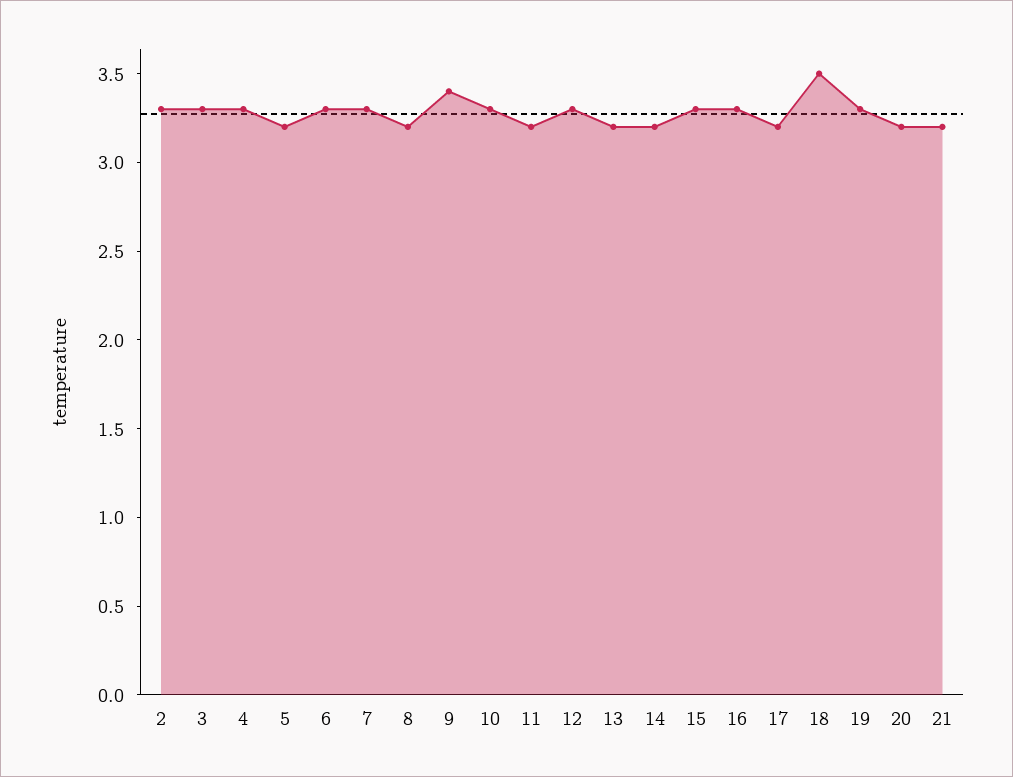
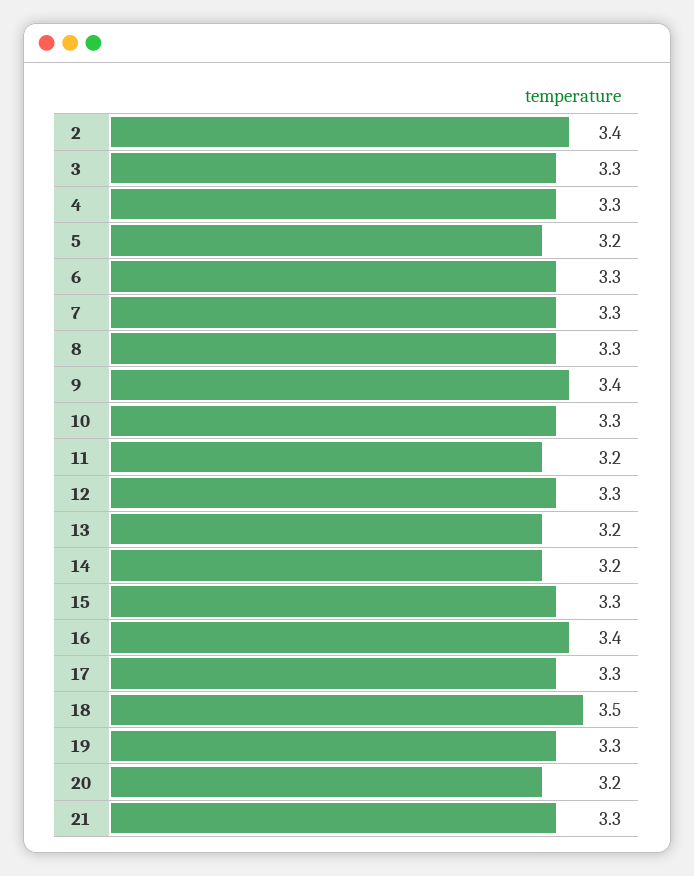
2: 3.3 -> 3.4
8: 3.2 -> 3.3
16: 3.3 -> 3.4
17: 3.2 -> 3.3
21: 3.2 -> 3.3

